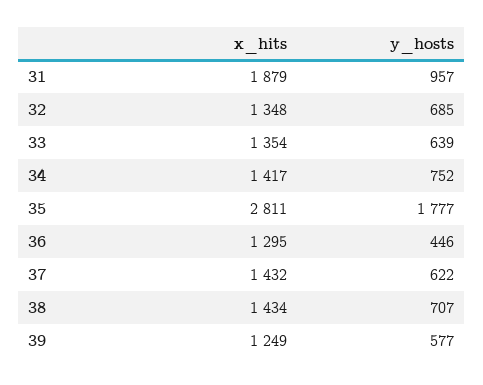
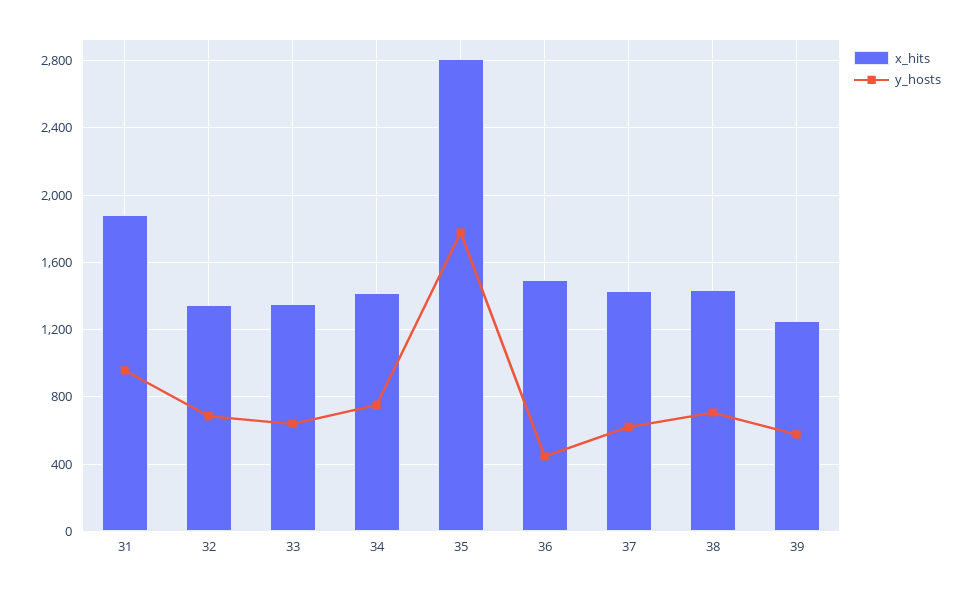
x_hits, 36: 1295 -> 1500

